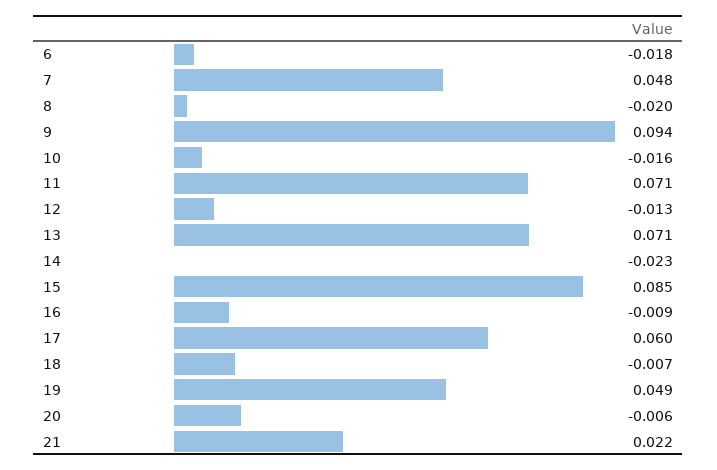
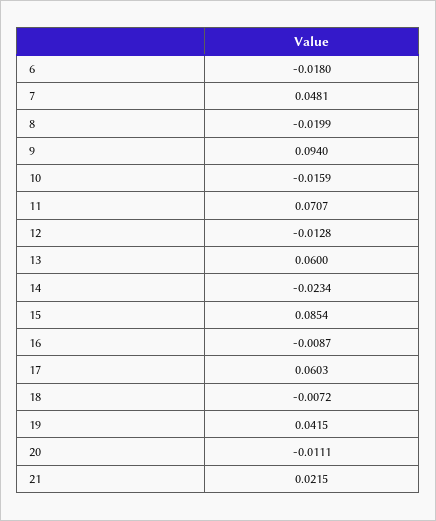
13: 0.071 -> 0.06
19: 0.049 -> 0.0415
20: -0.006 -> -0.0111

